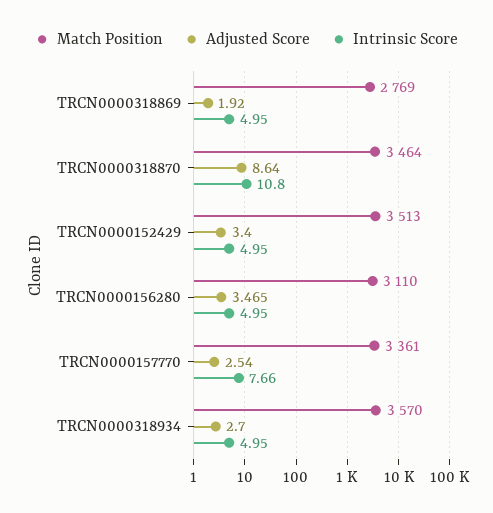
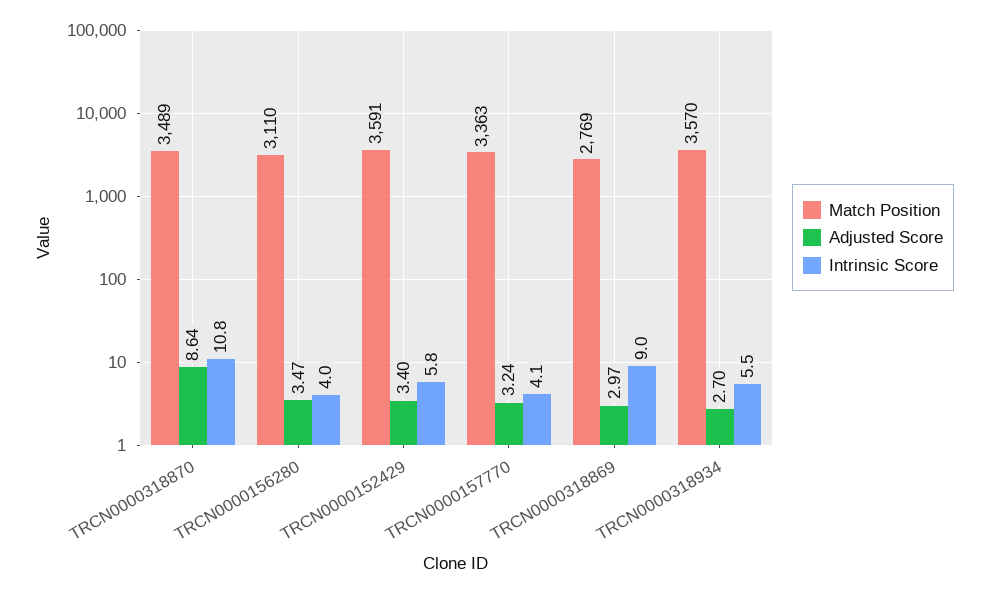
Adjusted Score, TRCN0000318869: 1.92 -> 2.97
Intrinsic Score, TRCN0000318869: 4.95 -> 9
Match Position, TRCN0000318870: 3464 -> 3489
Match Position, TRCN0000152429: 3513 -> 3591
Intrinsic Score, TRCN0000152429: 4.95 -> 5.8
Intrinsic Score, TRCN0000156280: 4.95 -> 4
Match Position, TRCN0000157770: 3361 -> 3363
Adjusted Score, TRCN0000157770: 2.54 -> 3.24
Intrinsic Score, TRCN0000157770: 7.66 -> 4.1
Intrinsic Score, TRCN0000318934: 4.95 -> 5.5

